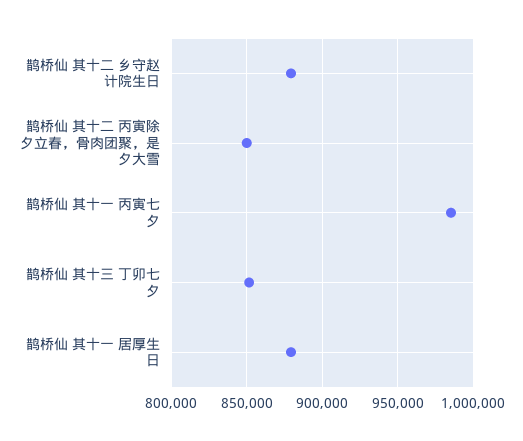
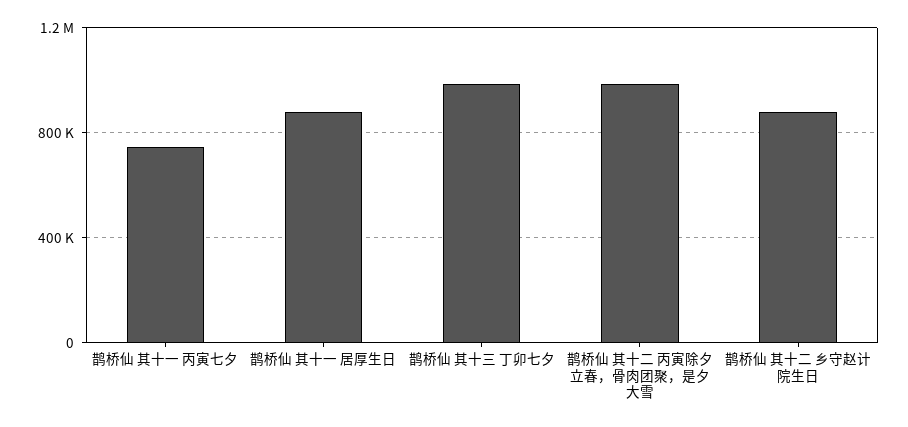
鹊桥仙 其十二 丙寅除夕立春，骨肉团聚，是夕大雪: 850000 -> 1000000
鹊桥仙 其十一 丙寅七夕: 985000 -> 750000
鹊桥仙 其十三 丁卯七夕: 850000 -> 1000000

